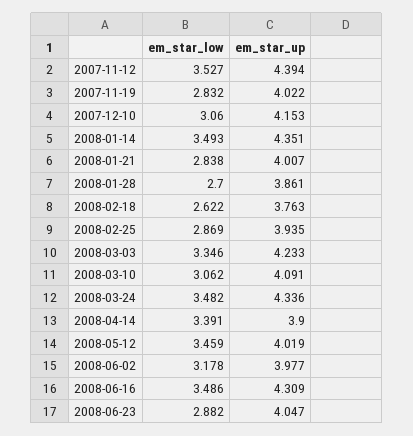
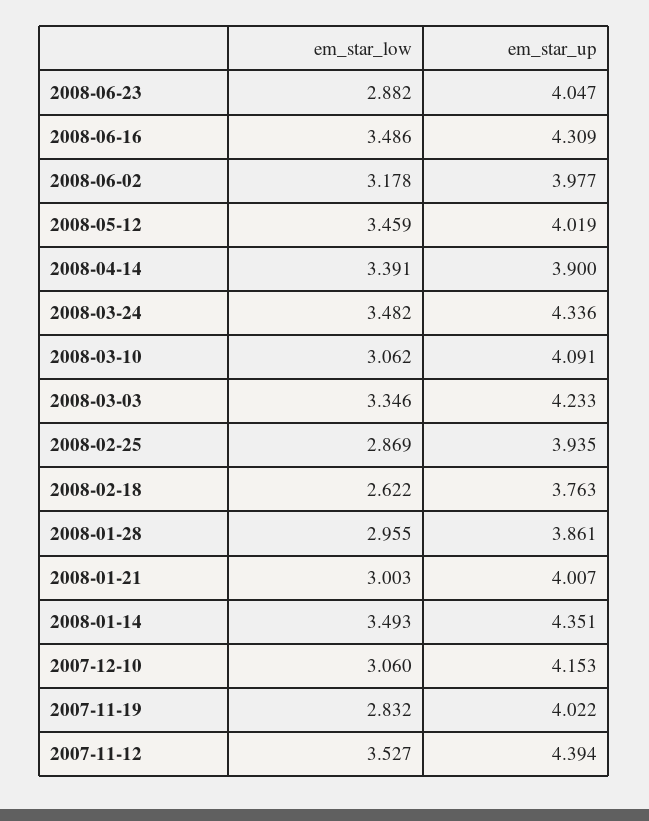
em_star_low, 2008-01-21: 2.838 -> 3.003
em_star_low, 2008-01-28: 2.7 -> 2.955

